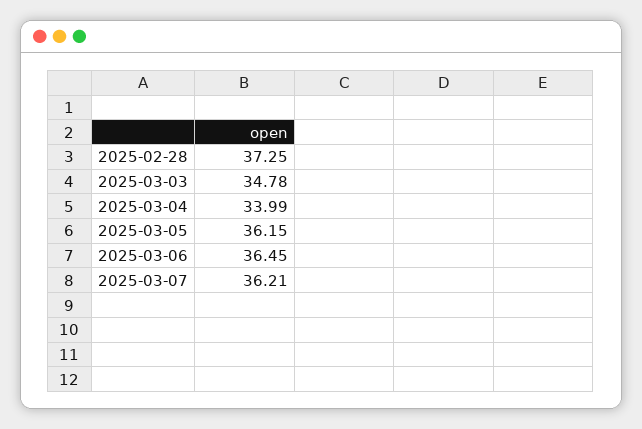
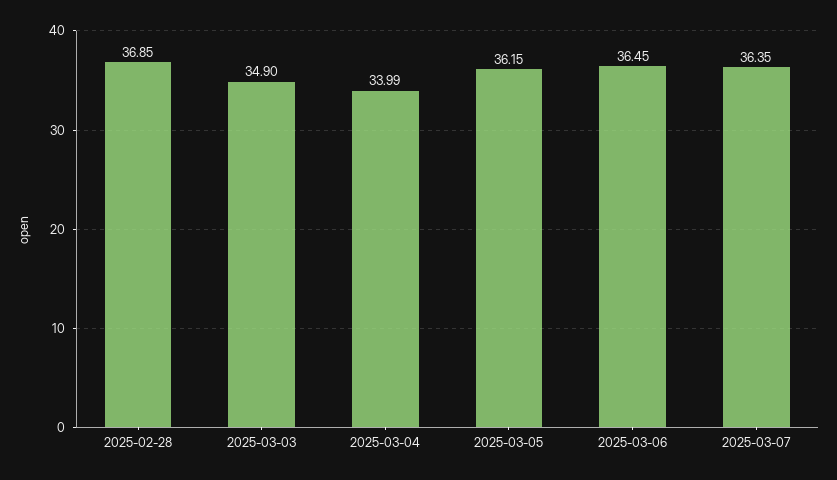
2025-02-28: 37.25 -> 36.85
2025-03-03: 34.78 -> 34.9
2025-03-07: 36.21 -> 36.35

